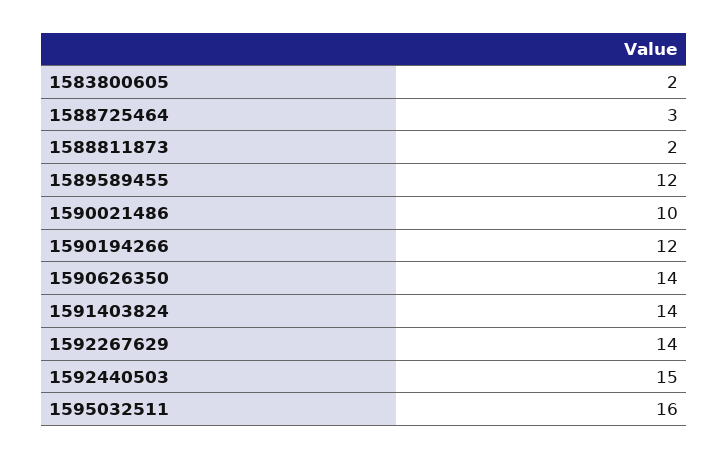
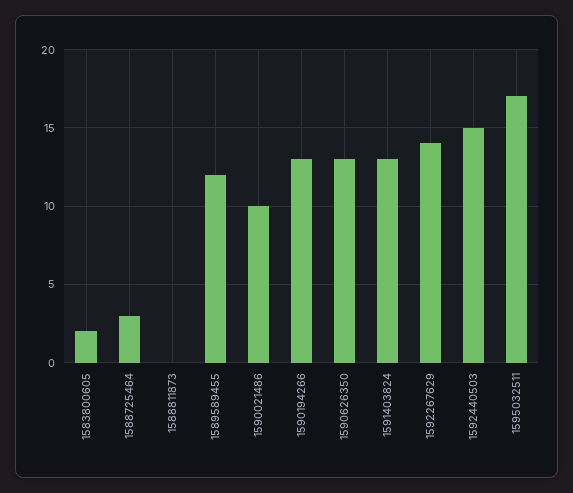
1588811873: 2 -> 0
1590194266: 12 -> 13
1590626350: 14 -> 13
1591403824: 14 -> 13
1595032511: 16 -> 17

